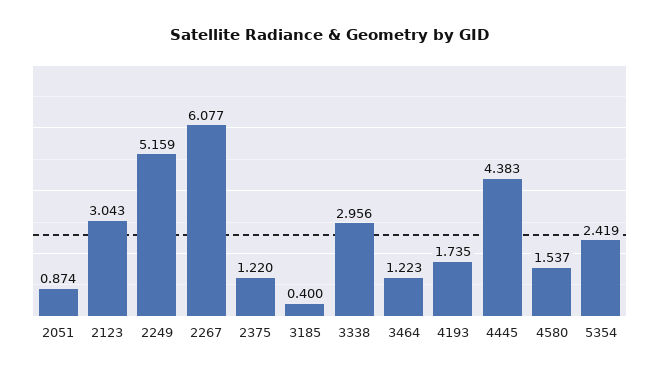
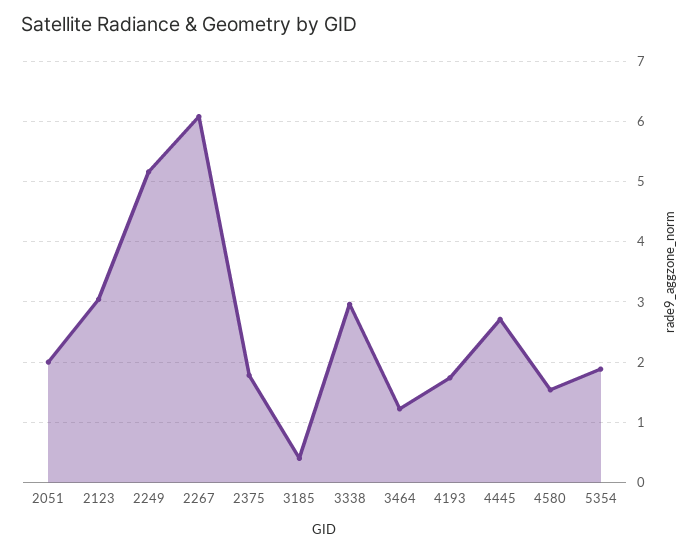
2051: 0.874 -> 2
2375: 1.22 -> 1.8
4445: 4.383 -> 2.7
5354: 2.419 -> 1.9

